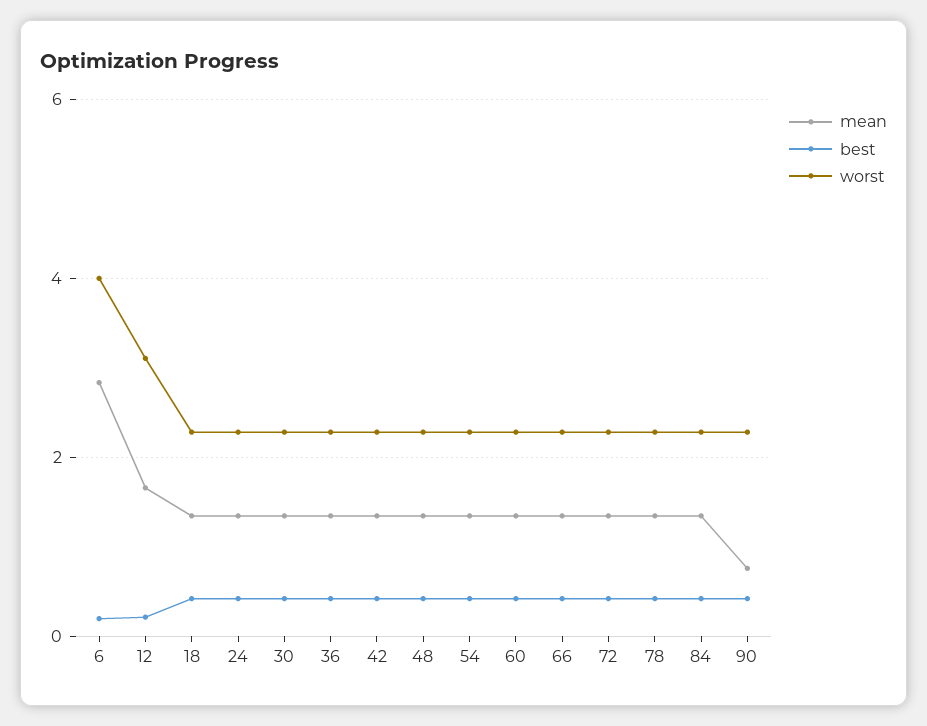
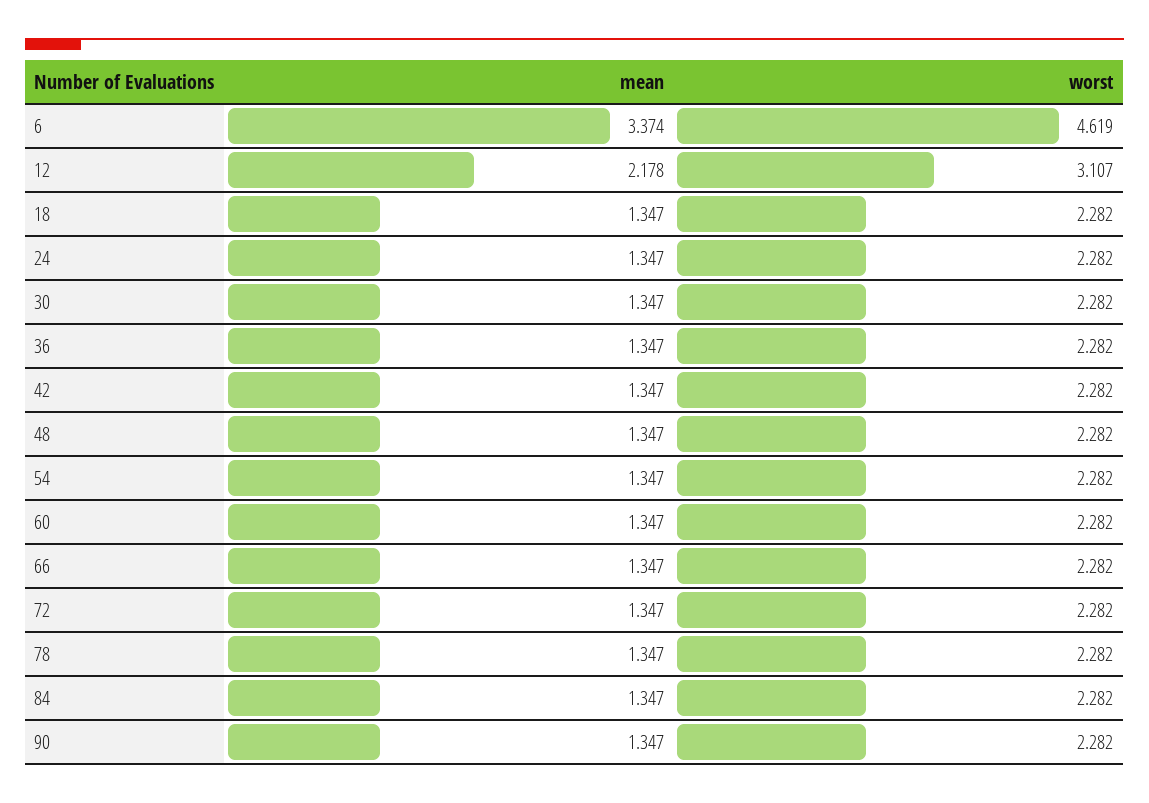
mean, 6: 2.8 -> 3.374
best, 6: 0.2 -> none
worst, 6: 4 -> 4.619
mean, 12: 1.6 -> 2.178
best, 12: 0.2 -> none
best, 18: 0.4 -> none
best, 24: 0.4 -> none
best, 30: 0.4 -> none
best, 36: 0.4 -> none
best, 42: 0.4 -> none
best, 48: 0.4 -> none
best, 54: 0.4 -> none
best, 60: 0.4 -> none
best, 66: 0.4 -> none
best, 72: 0.4 -> none
best, 78: 0.4 -> none
best, 84: 0.4 -> none
mean, 90: 0.8 -> 1.347
best, 90: 0.4 -> none

